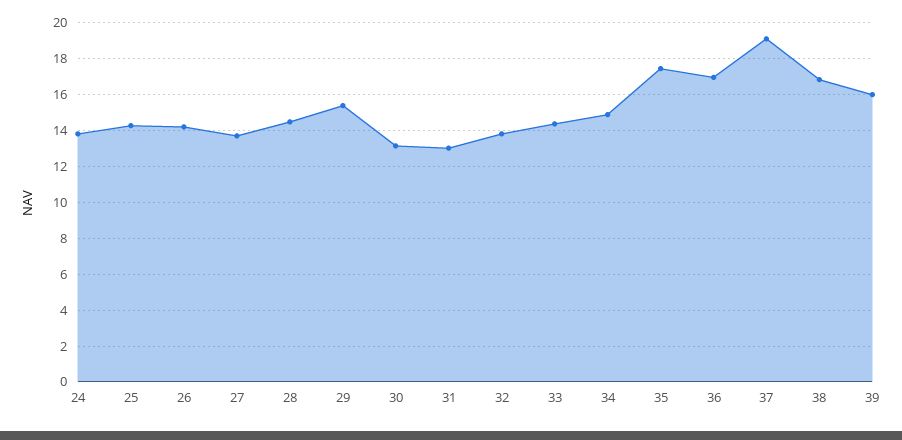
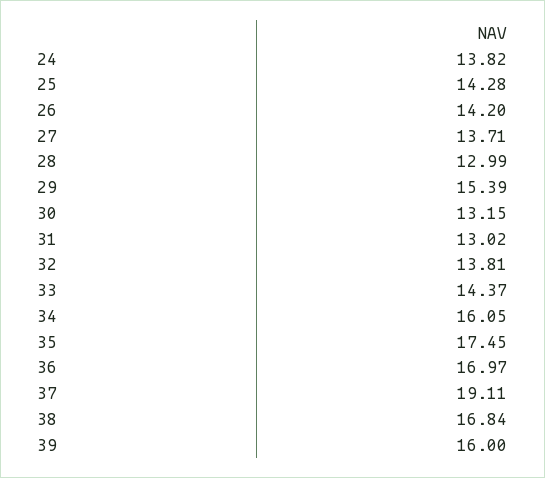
28: 14.5 -> 12.99
34: 15 -> 16.05

